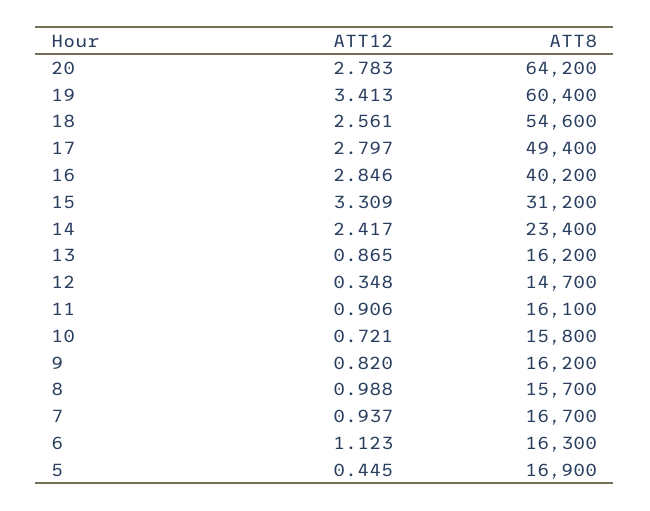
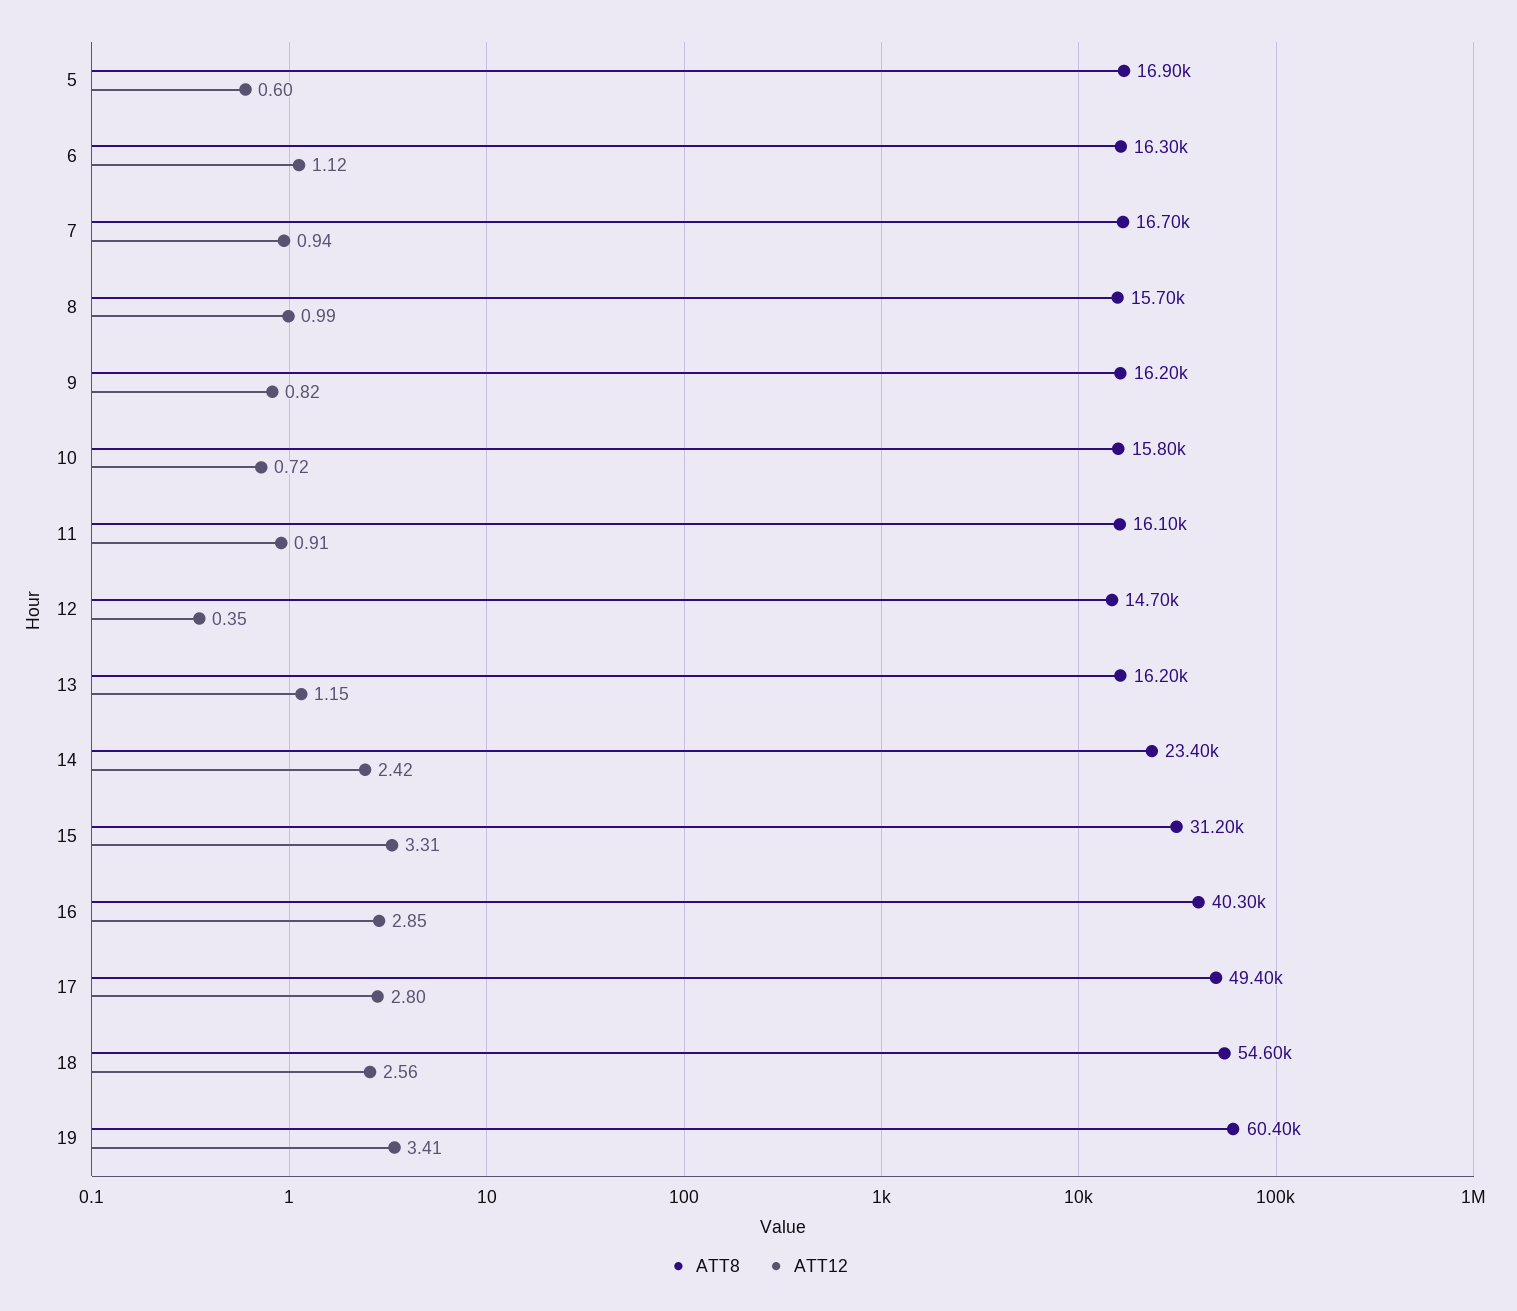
ATT12, 20: 2.783 -> none
ATT8, 20: 64200 -> none
ATT8, 16: 40200 -> 40300
ATT12, 13: 0.865 -> 1.15
ATT12, 5: 0.445 -> 0.6

